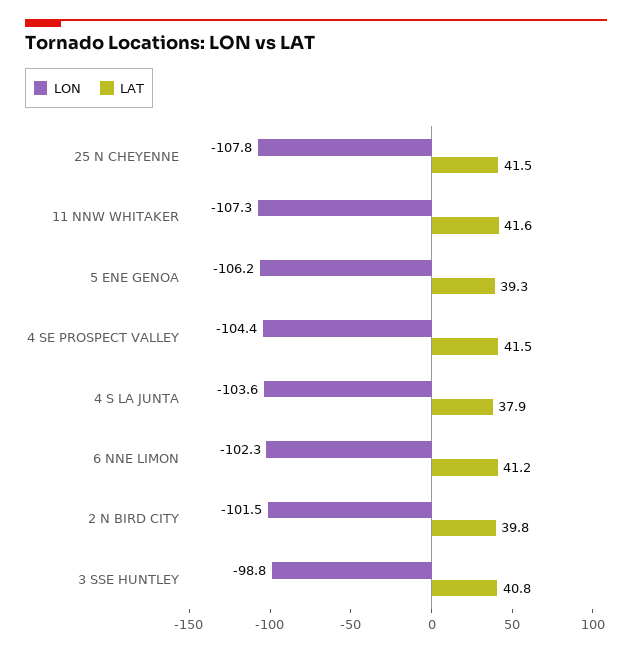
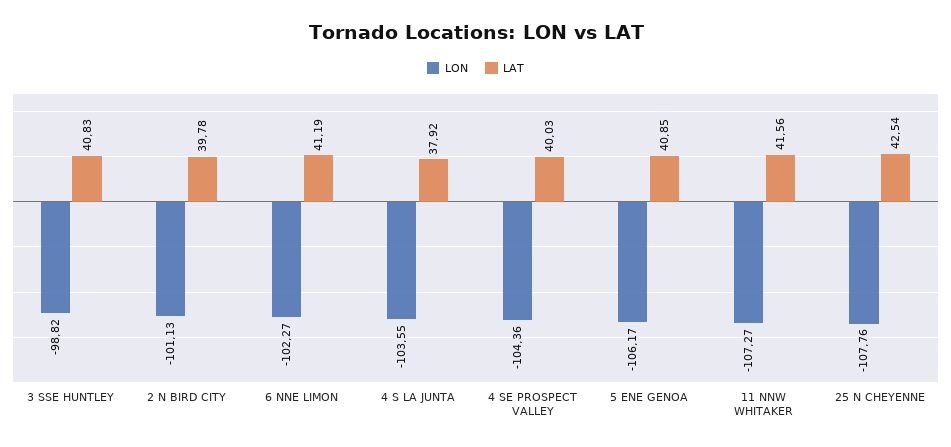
LAT, 25 N CHEYENNE: 41.5 -> 42.54
LAT, 5 ENE GENOA: 39.3 -> 40.85
LAT, 4 SE PROSPECT VALLEY: 41.5 -> 40.03
LON, 2 N BIRD CITY: -101.5 -> -101.13

